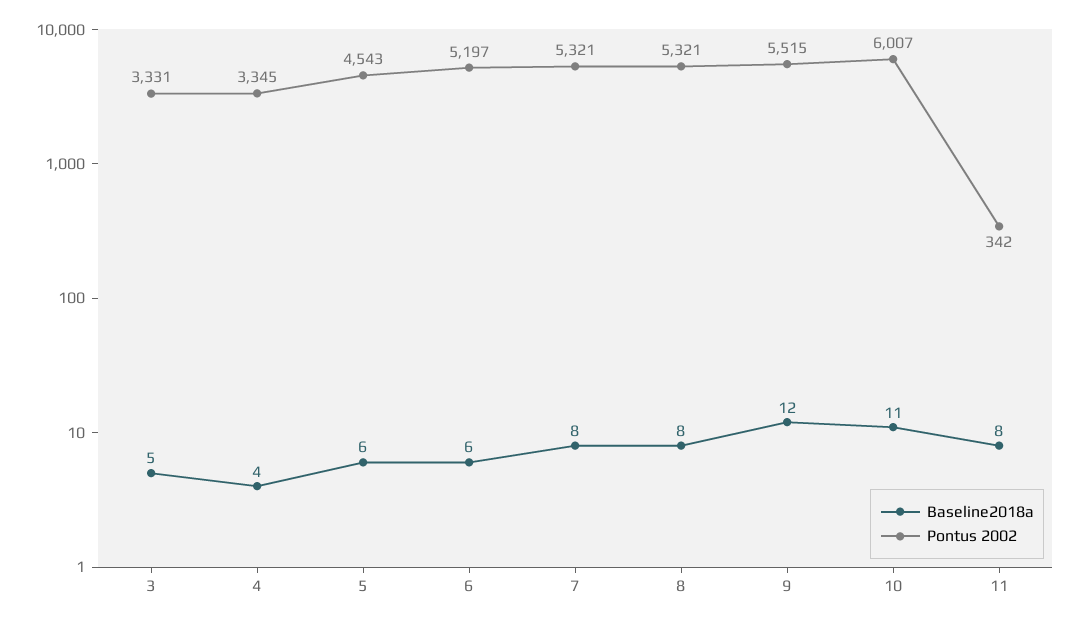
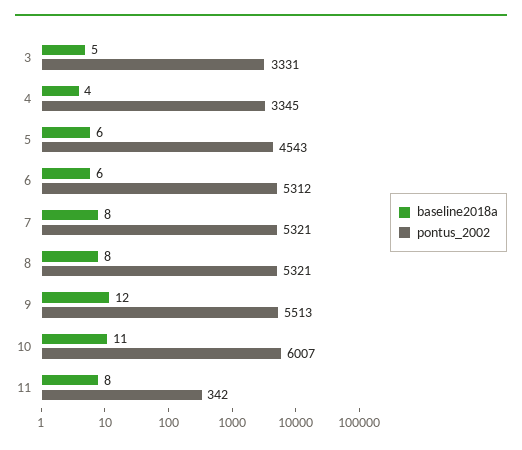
Pontus 2002, 6: 5197 -> 5312
Pontus 2002, 9: 5515 -> 5513

